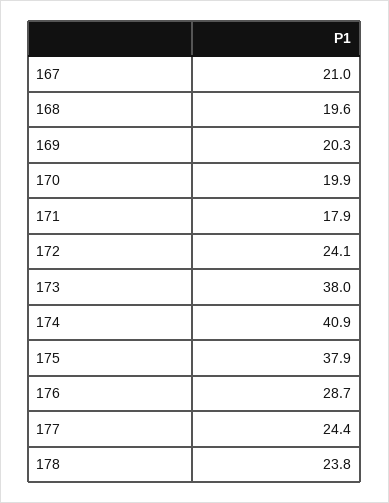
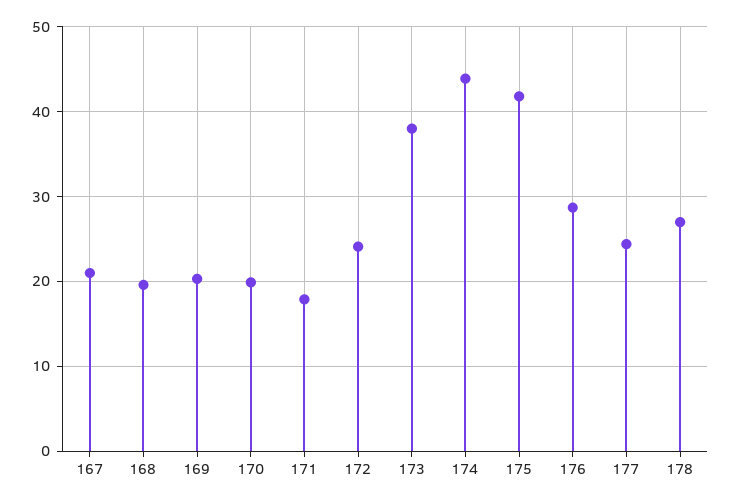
174: 40.9 -> 44
175: 37.9 -> 42
178: 23.8 -> 27

